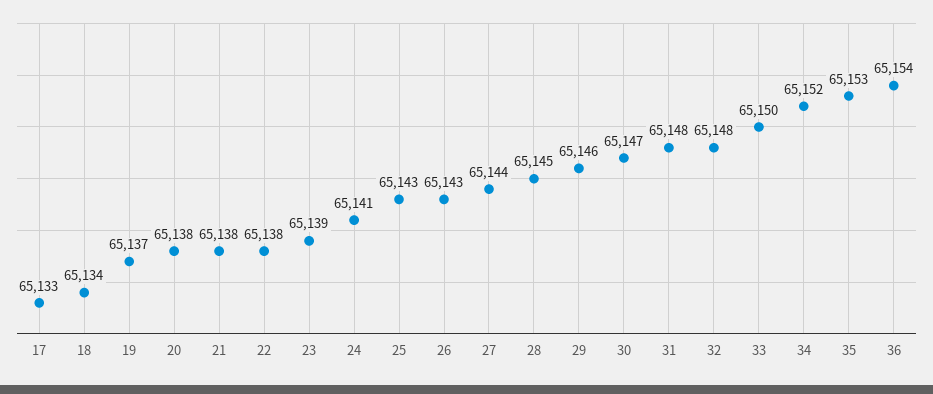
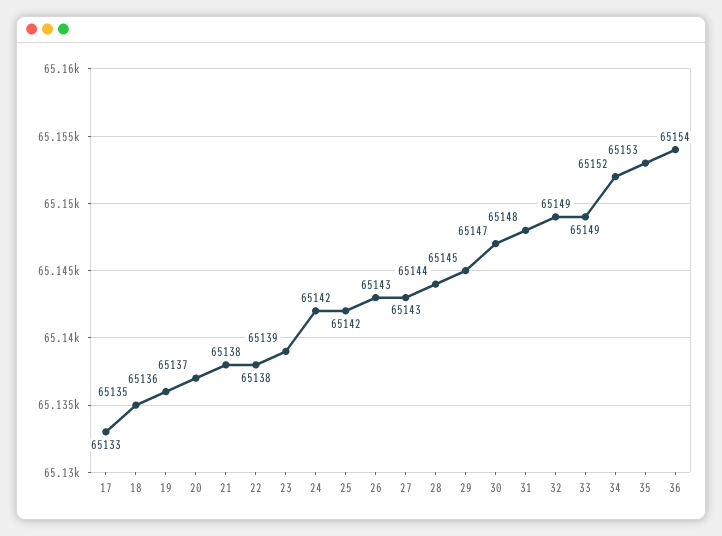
18: 65134 -> 65135
19: 65137 -> 65136
20: 65138 -> 65137
24: 65141 -> 65142
25: 65143 -> 65142
27: 65144 -> 65143
28: 65145 -> 65144
29: 65146 -> 65145
32: 65148 -> 65149
33: 65150 -> 65149

